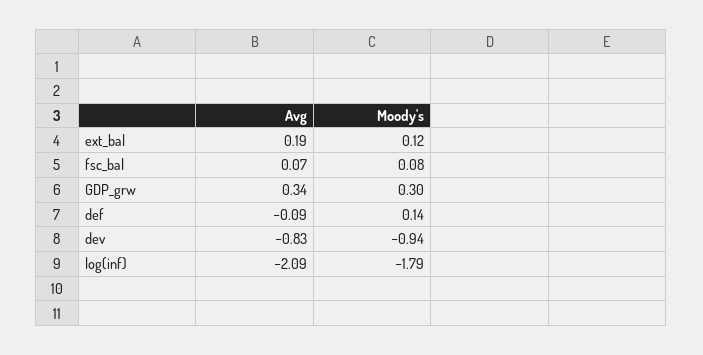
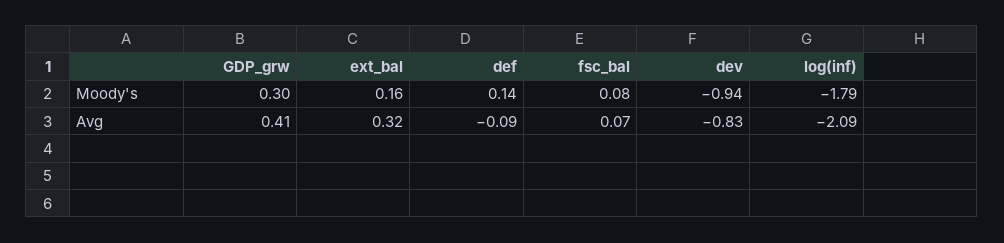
Avg, ext_bal: 0.19 -> 0.32
Moody's, ext_bal: 0.12 -> 0.16
Avg, GDP_grw: 0.34 -> 0.41

